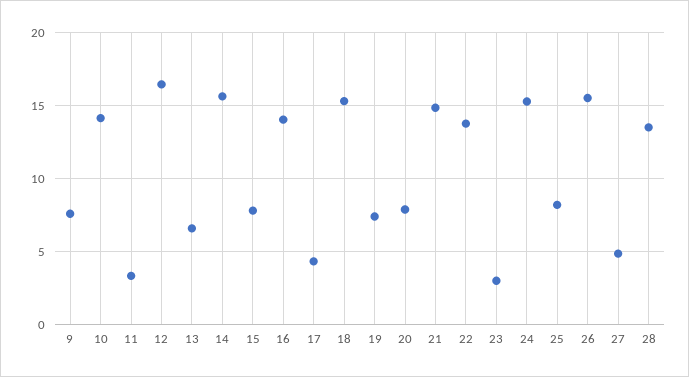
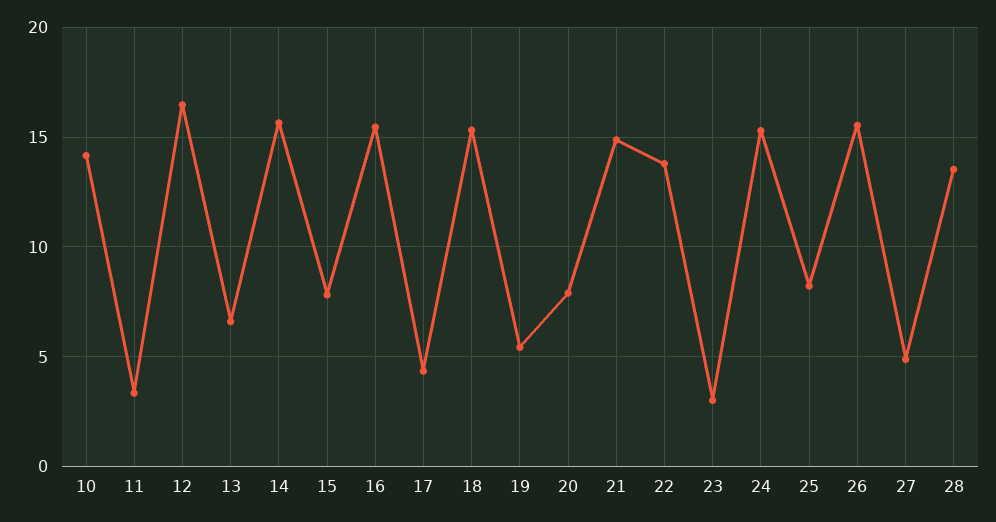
9: 7.5 -> none
16: 14 -> 15.5
19: 7.5 -> 5.5

